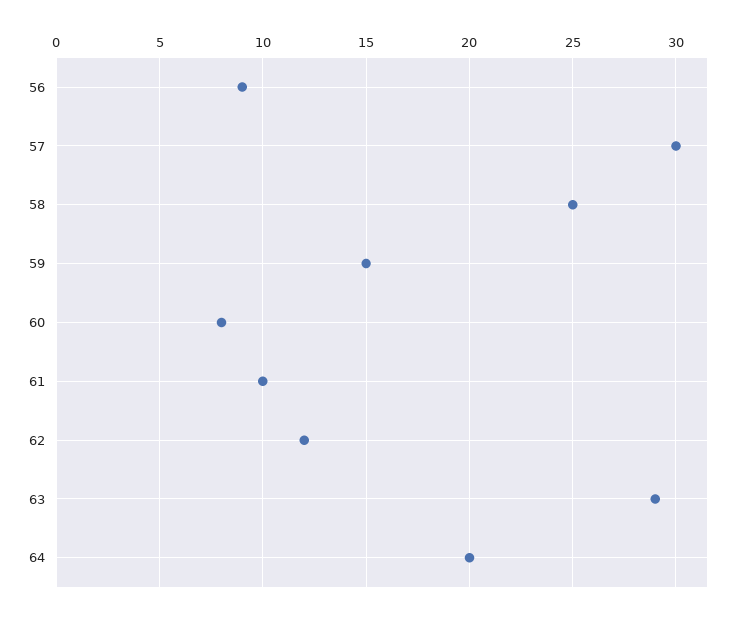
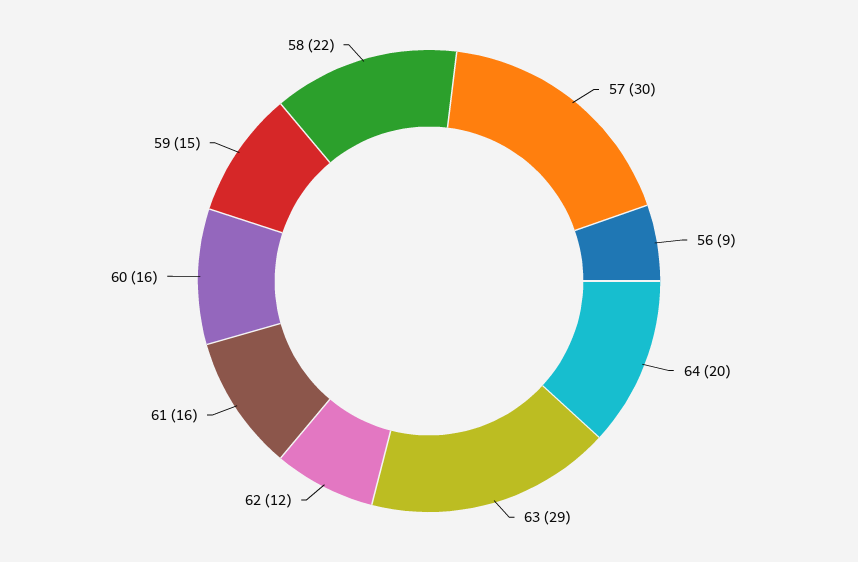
58: 25 -> 22
60: 8 -> 16
61: 10 -> 16

